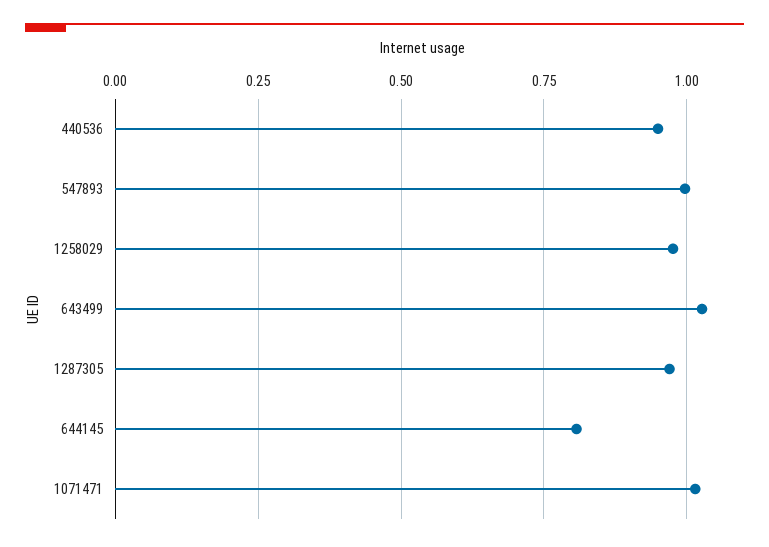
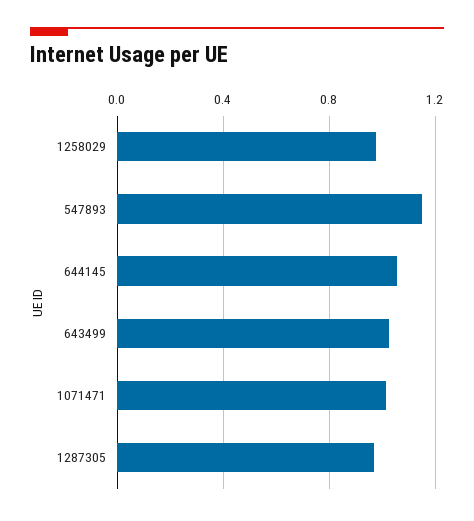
440536: 0.95 -> none
547893: 1 -> 1.15
644145: 0.8 -> 1.05

